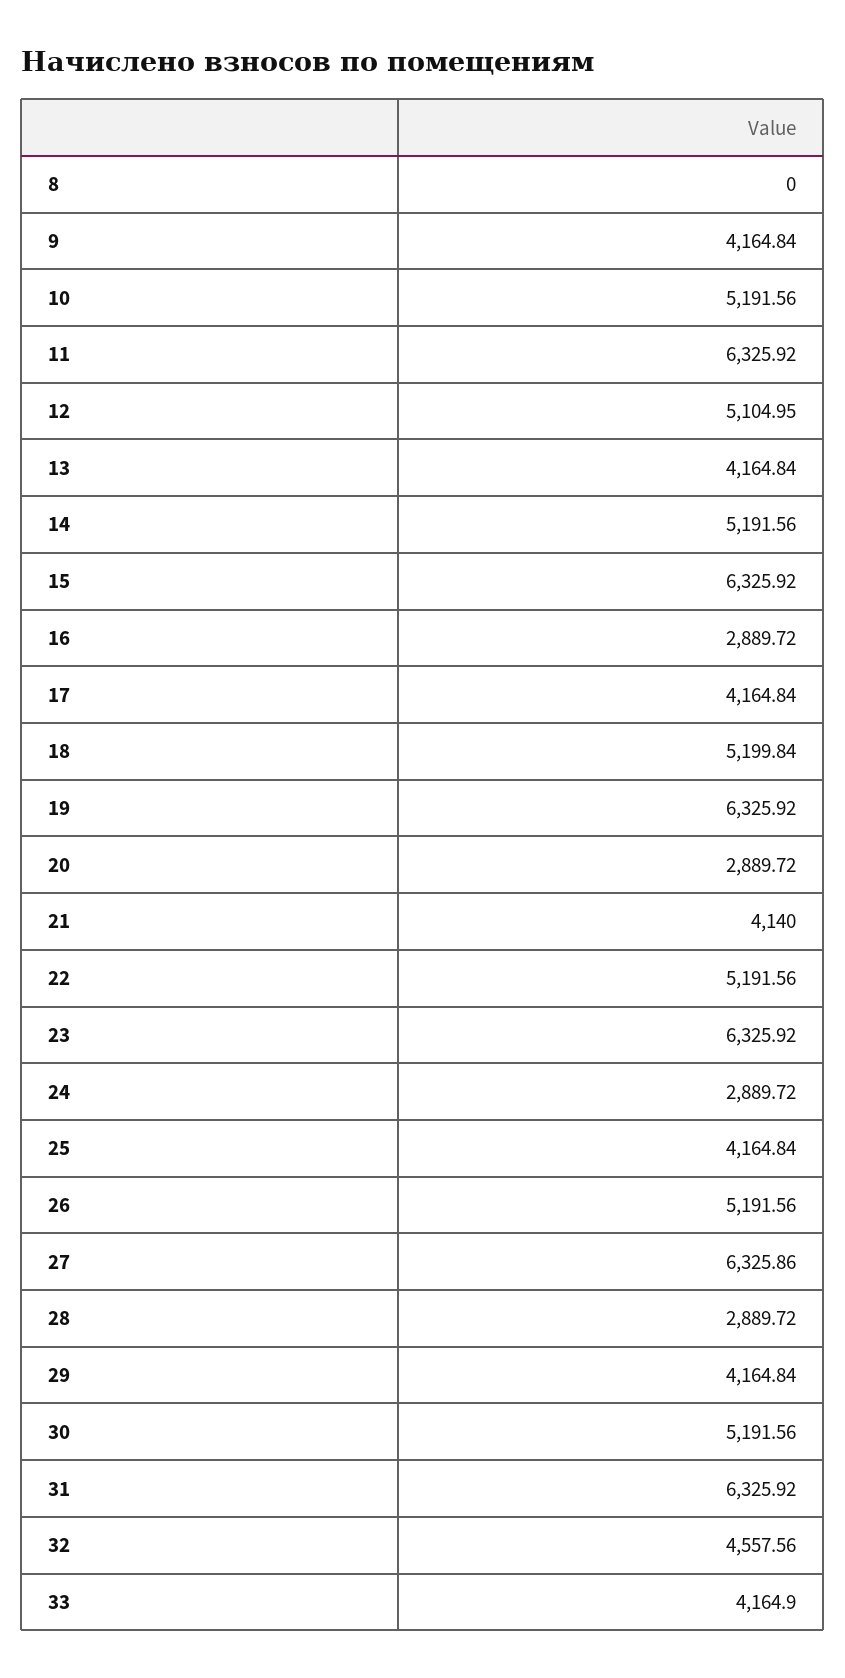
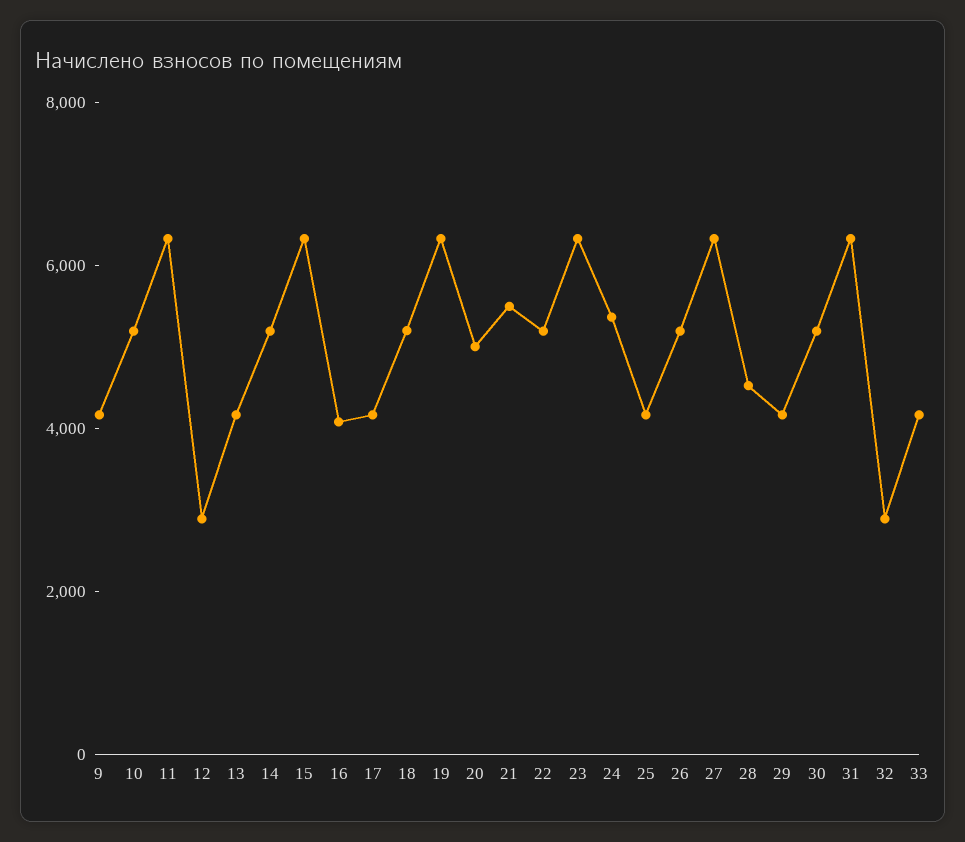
8: 0 -> none
12: 5104.95 -> 3000
16: 2889.72 -> 4000
20: 2889.72 -> 5000
21: 4140 -> 5500
24: 2889.72 -> 5500
28: 2889.72 -> 4500
32: 4557.56 -> 3000

